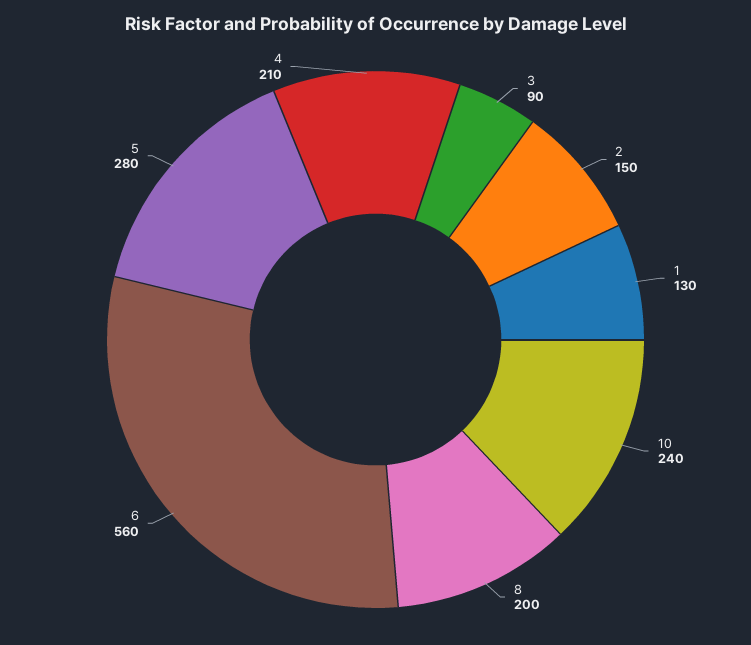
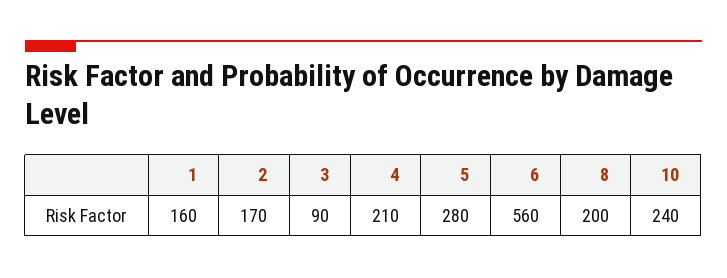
2: 150 -> 170
1: 130 -> 160

